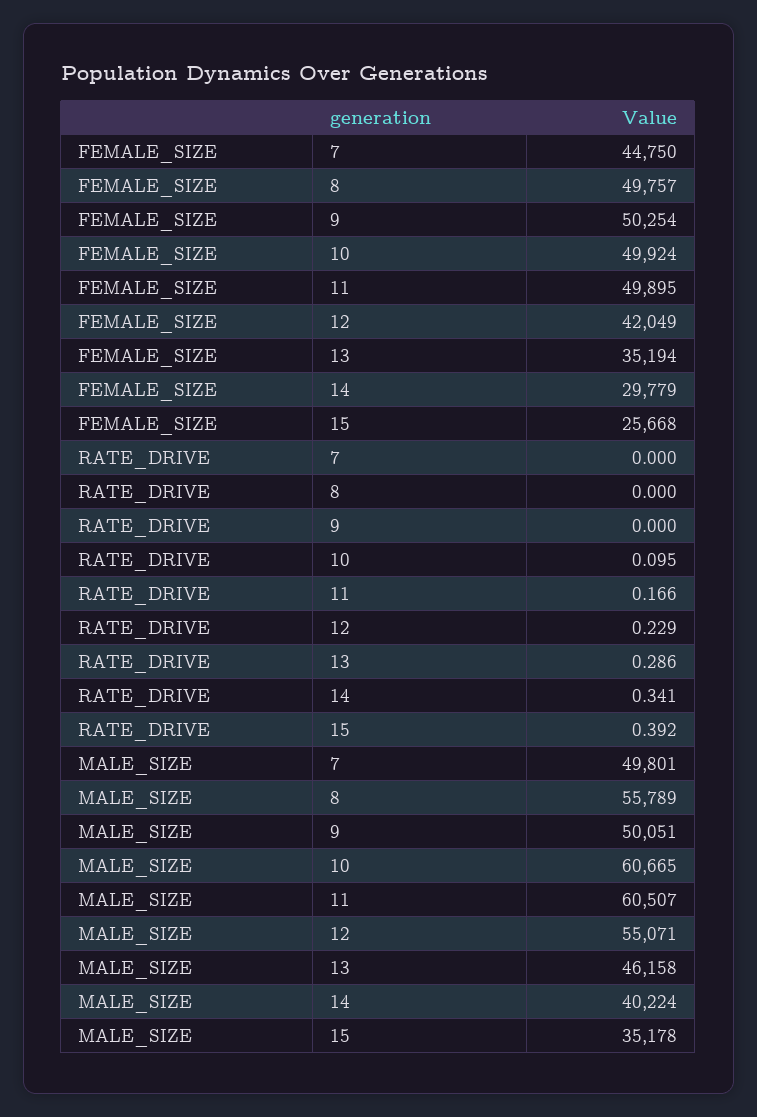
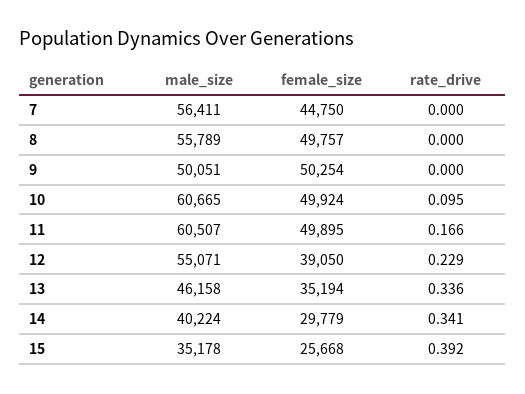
FEMALE_SIZE, 12: 42049 -> 39050
RATE_DRIVE, 13: 0.286 -> 0.336
MALE_SIZE, 7: 49801 -> 56411

